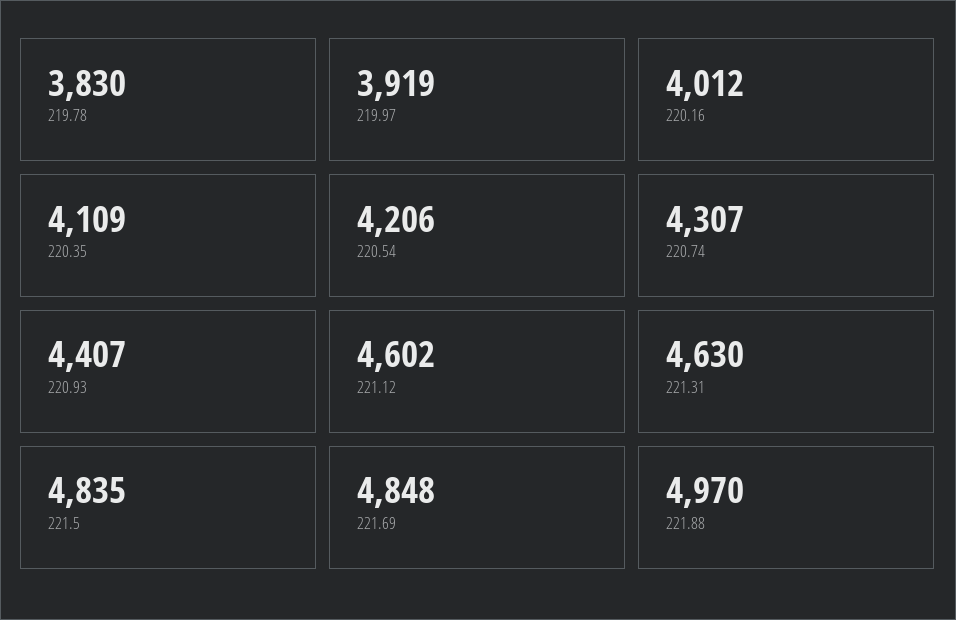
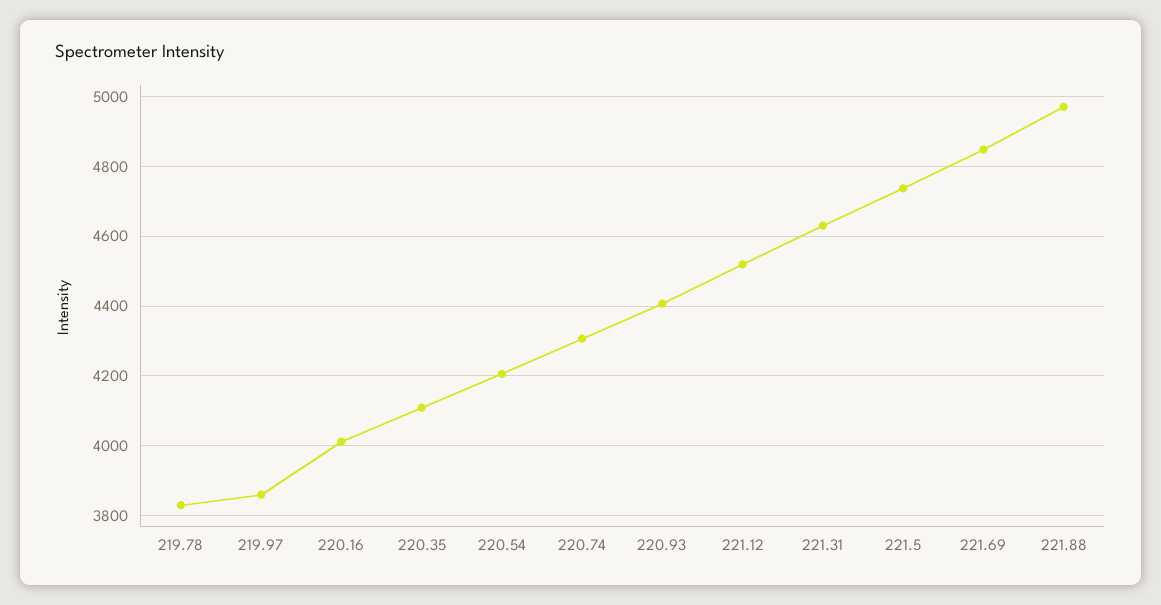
219.97: 3919 -> 3860
221.12: 4602 -> 4520
221.5: 4835 -> 4740

